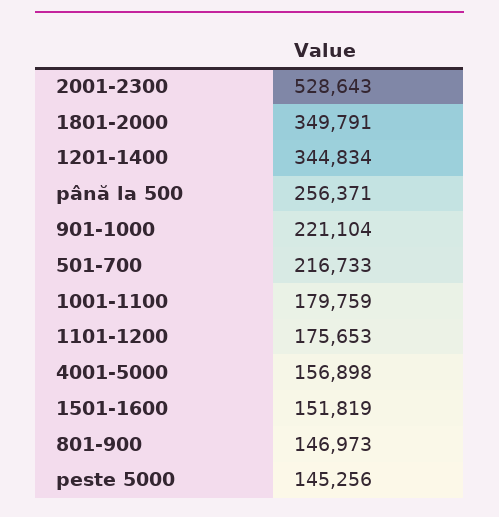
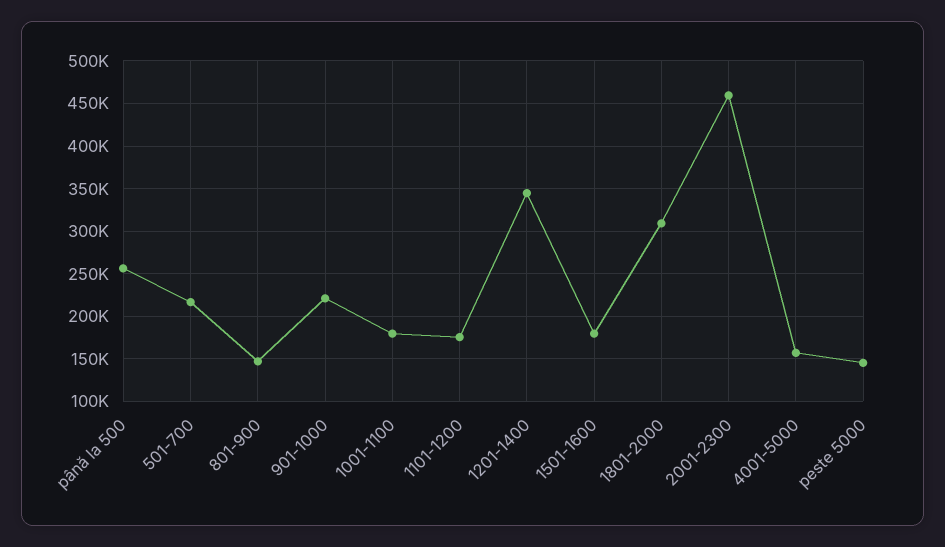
2001-2300: 528643 -> 460000
1801-2000: 349791 -> 310000
1501-1600: 151819 -> 180000

